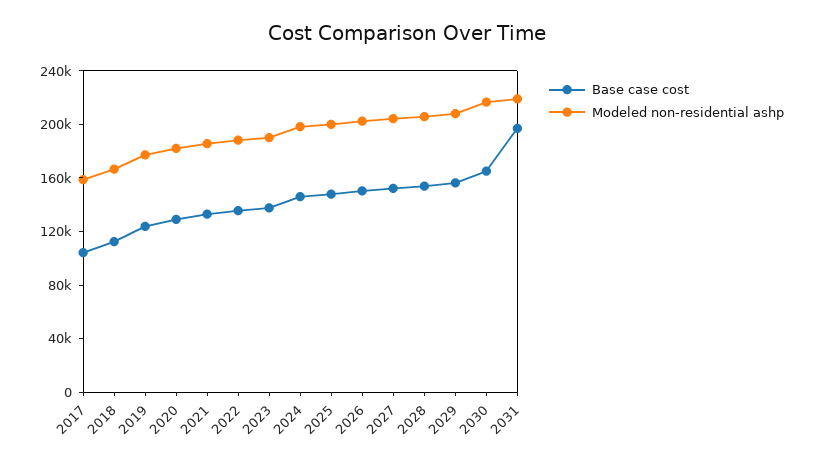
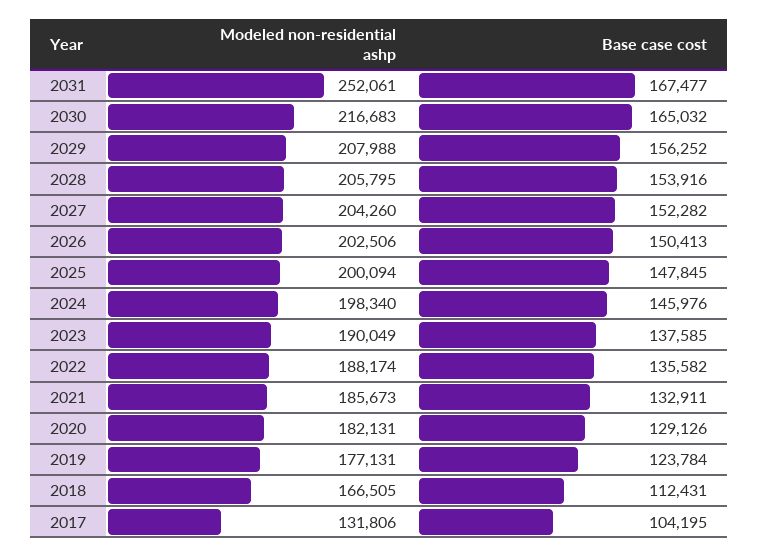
Modeled non-residential ashp, 2017: 160000 -> 131806
Base case cost, 2031: 200000 -> 167477
Modeled non-residential ashp, 2031: 220000 -> 252061

